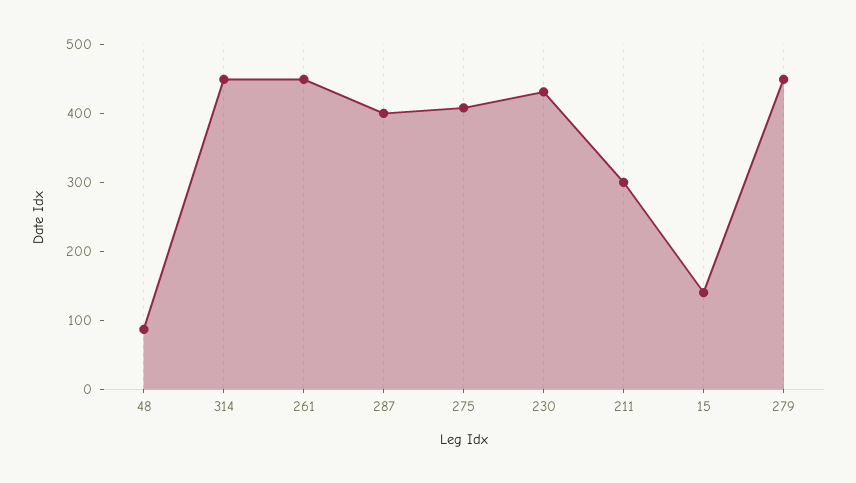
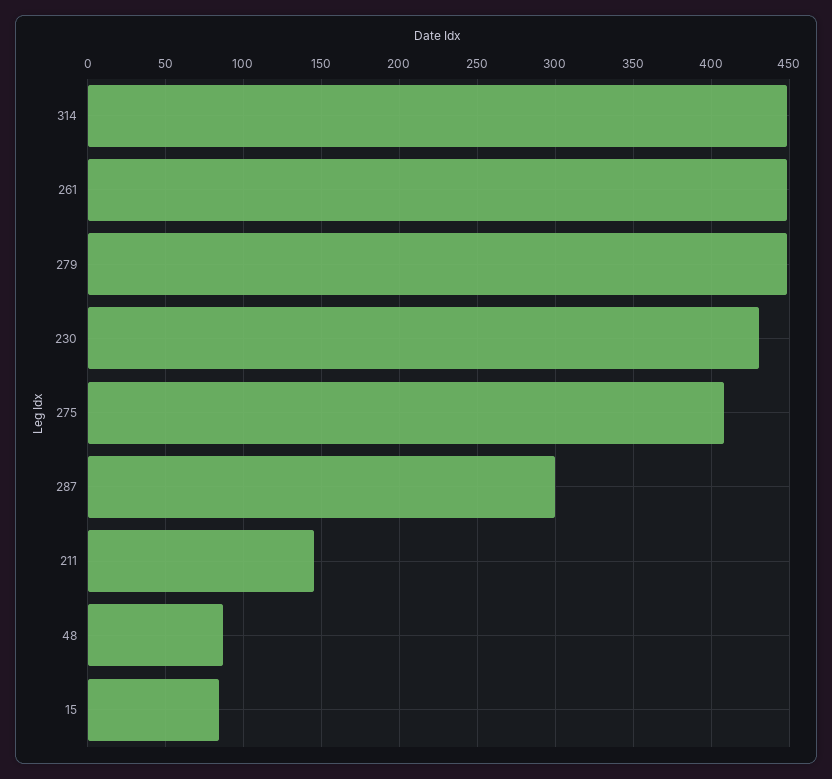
287: 400 -> 300
211: 300 -> 145
15: 140 -> 85

